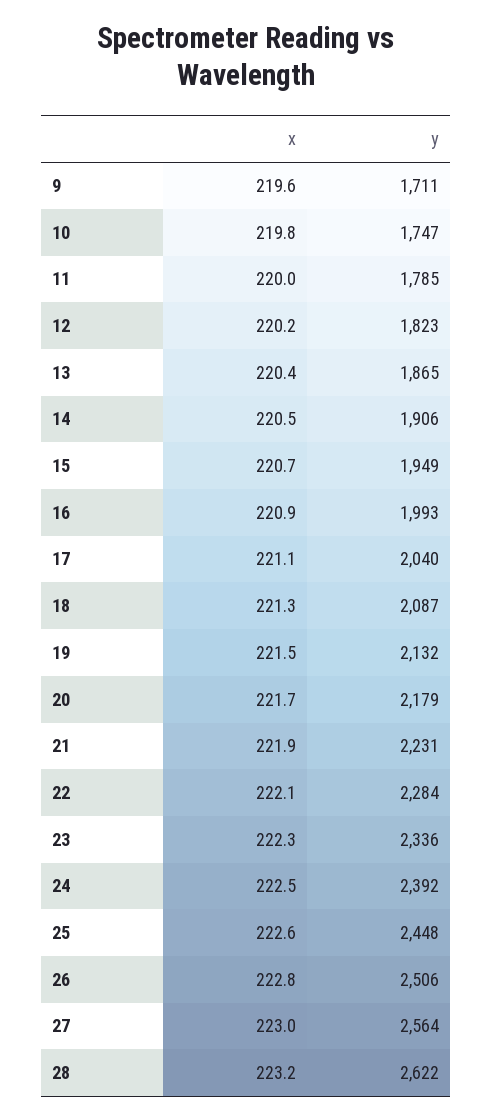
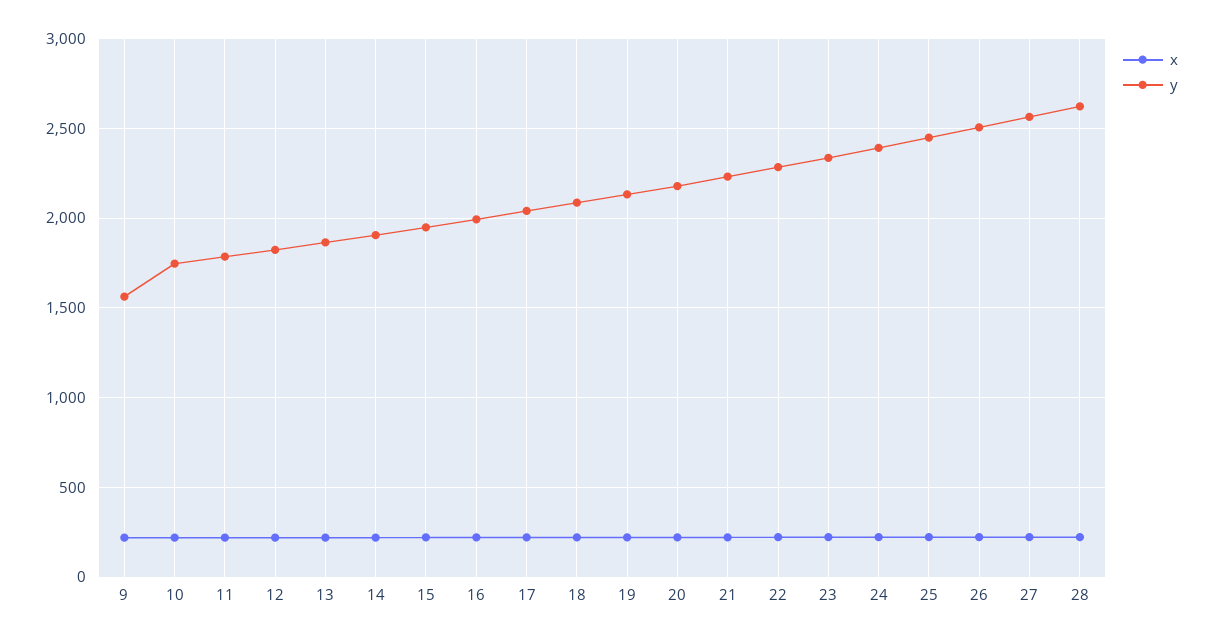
y, 9: 1711 -> 1550

